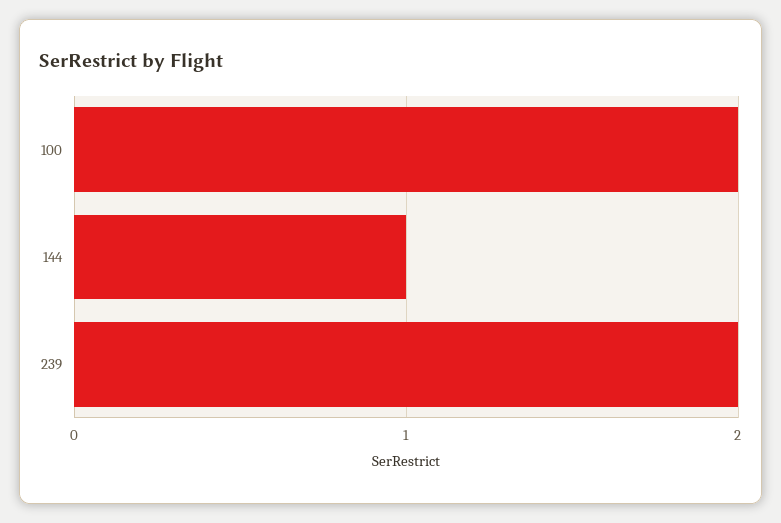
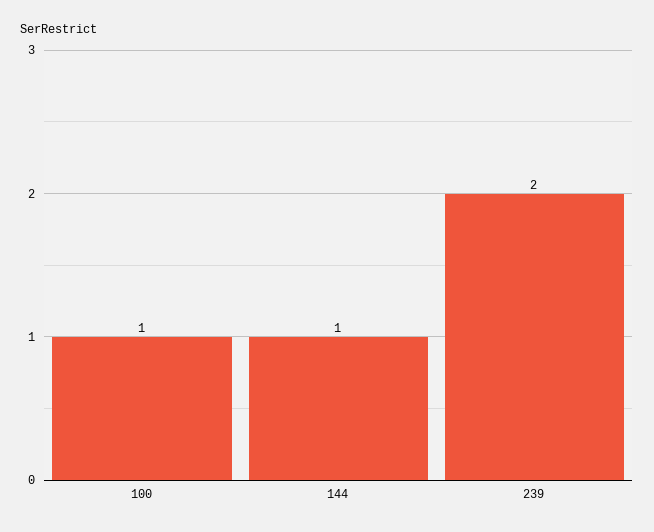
100: 2 -> 1

